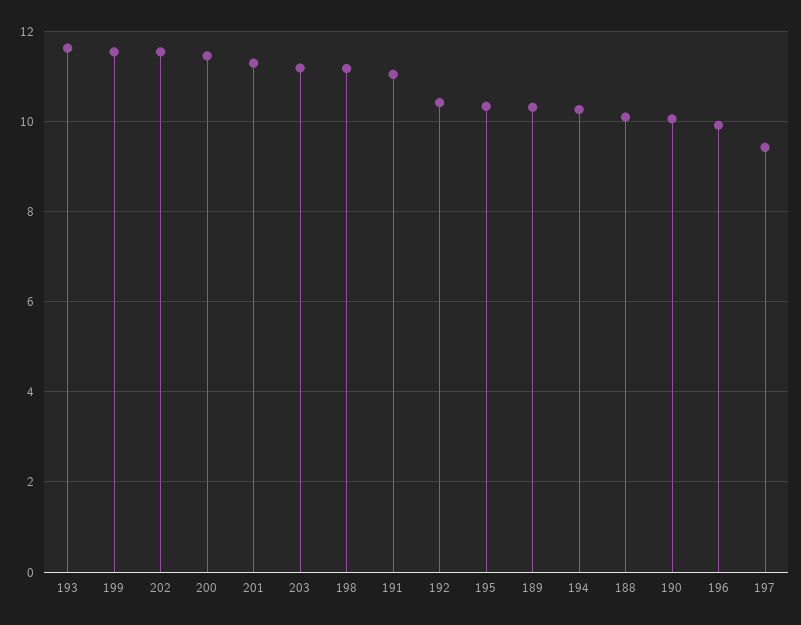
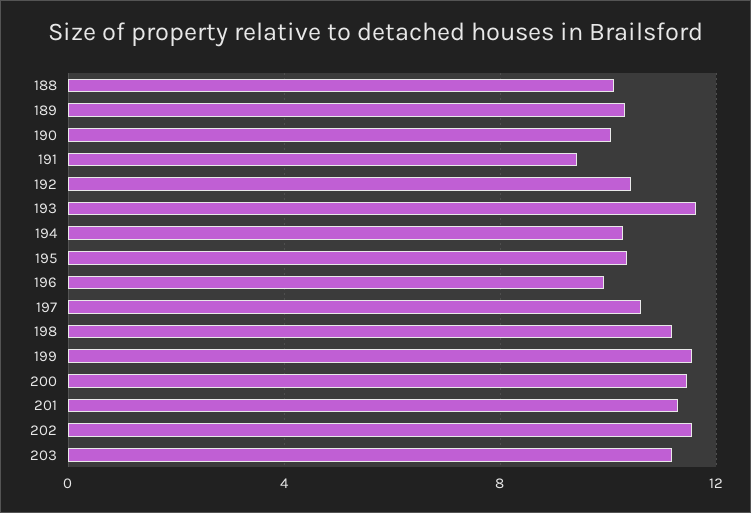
191: 11 -> 9.5
197: 9.4 -> 10.5

